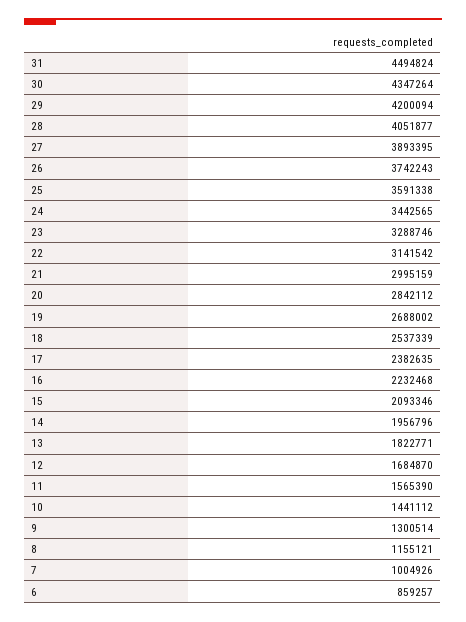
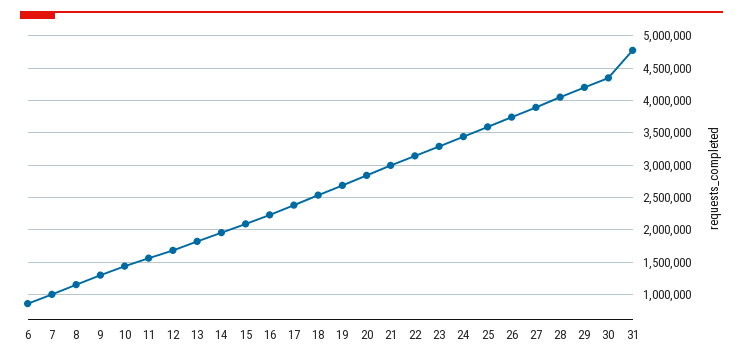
31: 4494824 -> 4800000

